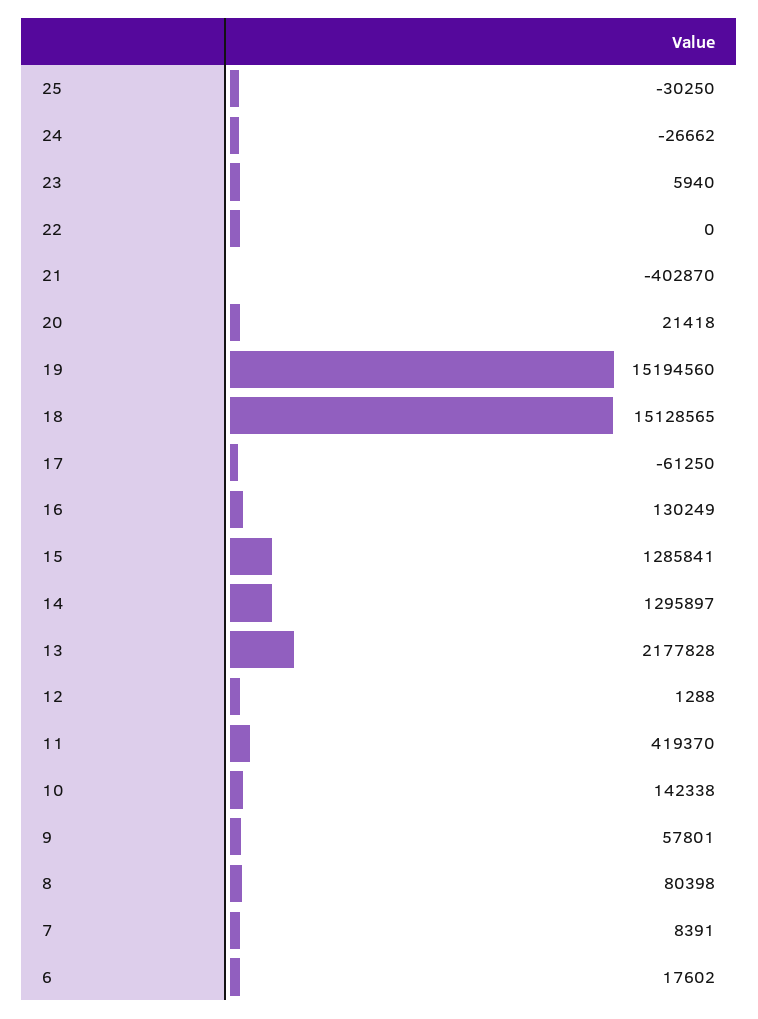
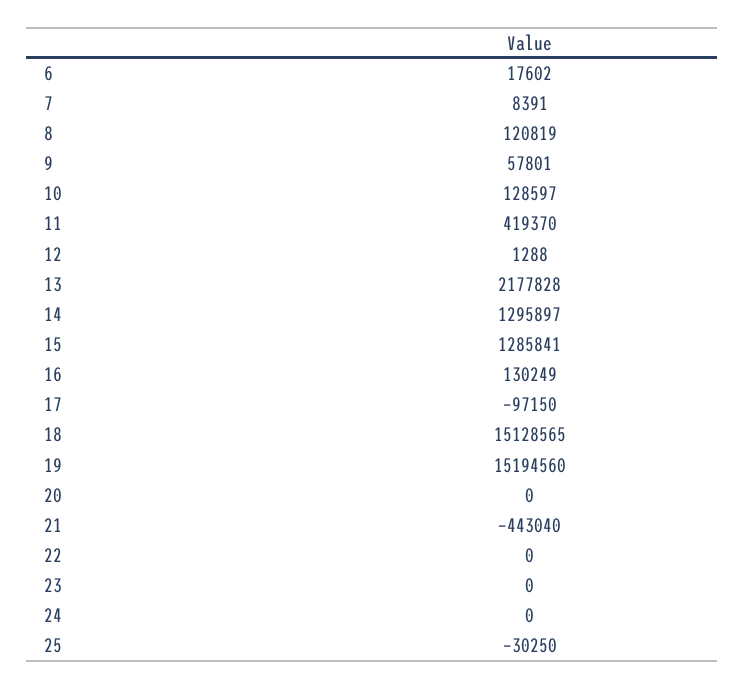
24: -26662 -> 0
23: 5940 -> 0
21: -402870 -> -443040
20: 21418 -> 0
17: -61250 -> -97150
10: 142338 -> 128597
8: 80398 -> 120819

